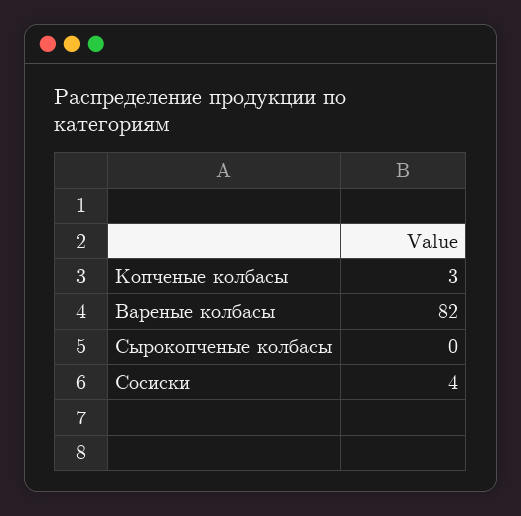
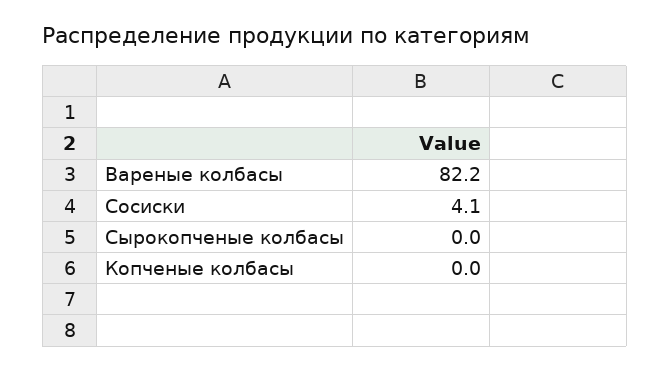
Копченые колбасы: 3 -> 0

